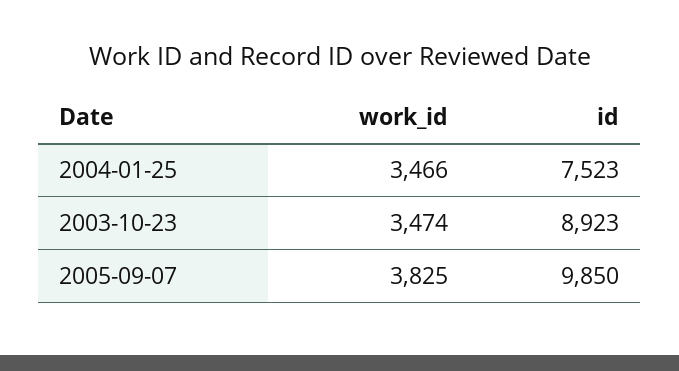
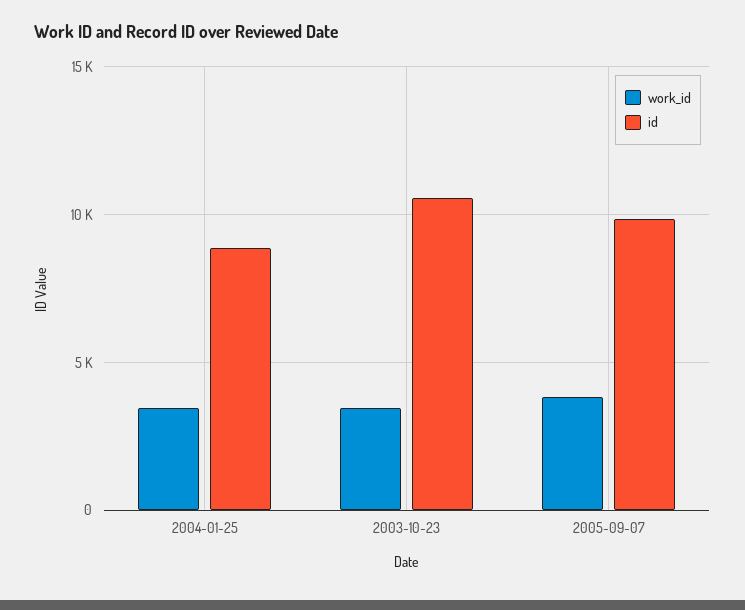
id, 2004-01-25: 7523 -> 9000
id, 2003-10-23: 8923 -> 10500

